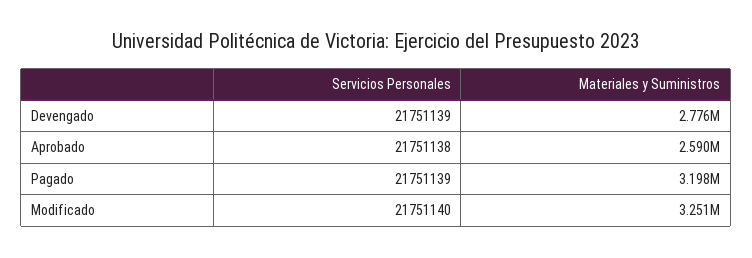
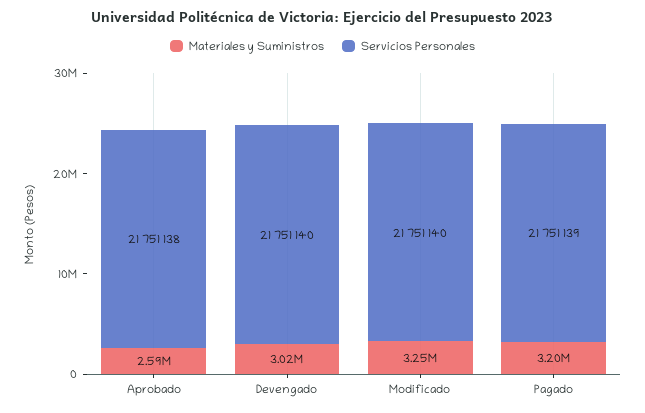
Servicios Personales, Devengado: 21751139 -> 21751140
Materiales y Suministros, Devengado: 2776000 -> 3020000

